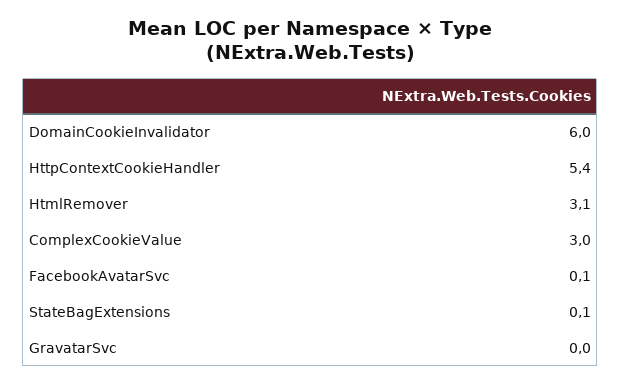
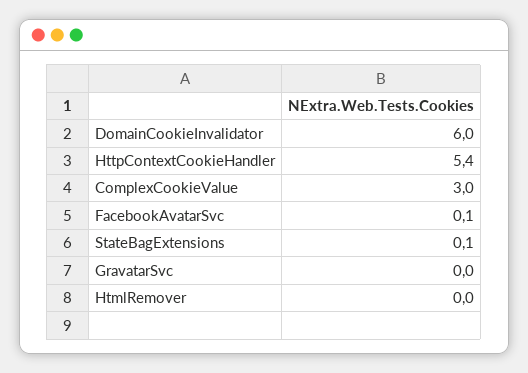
HtmlRemover: 3.1 -> 0

